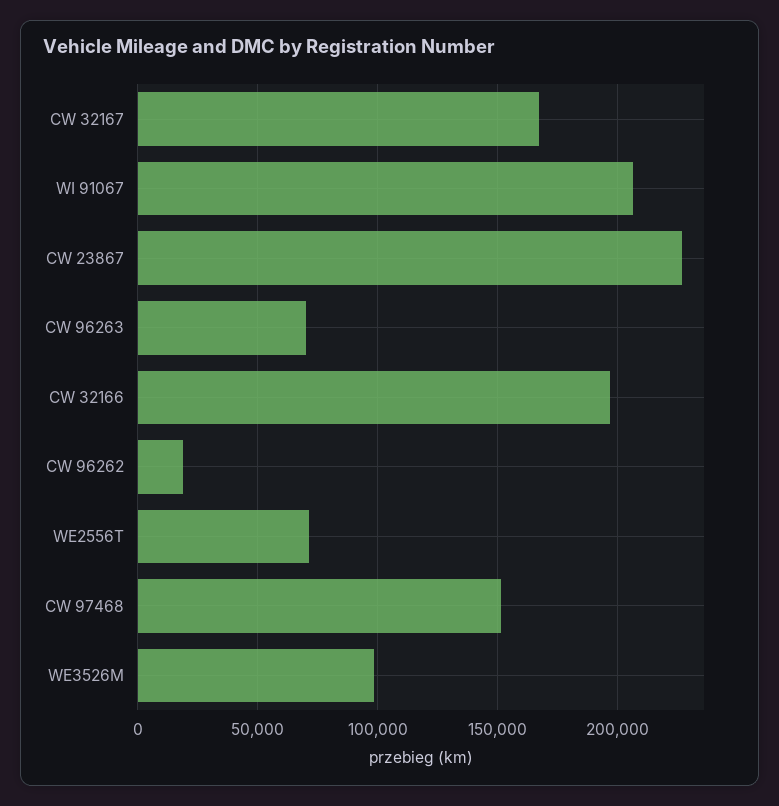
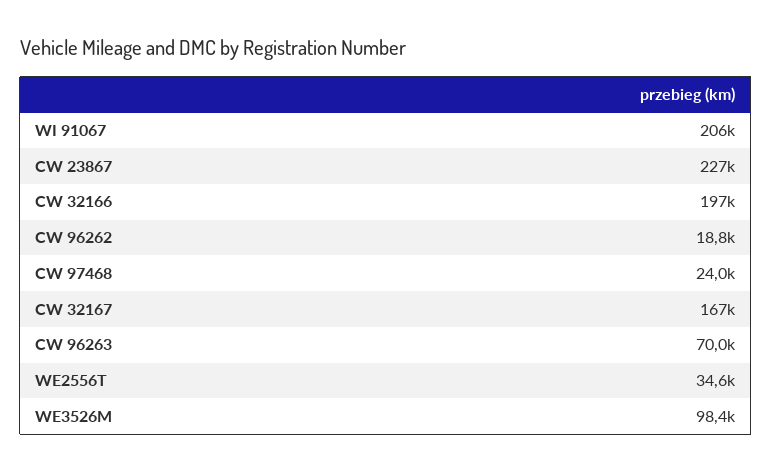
WE2556T: 70000 -> 34600
CW 97468: 150000 -> 24000

